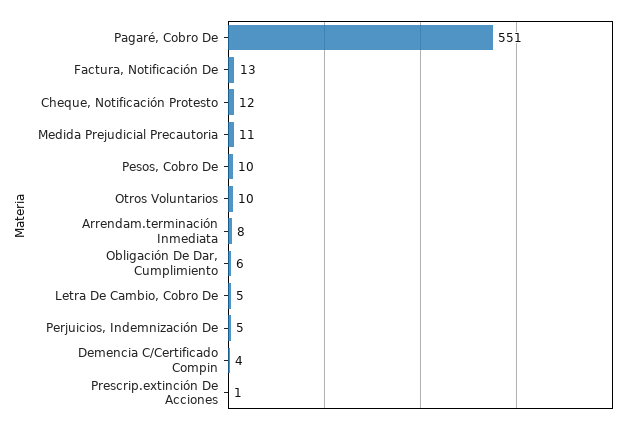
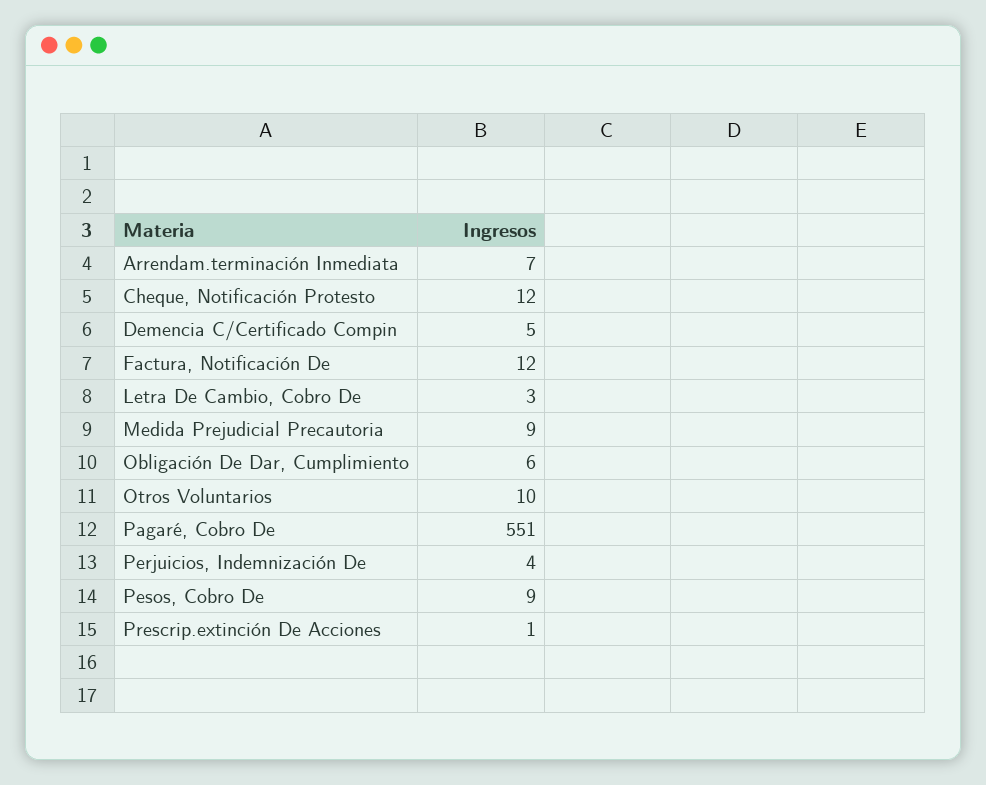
Factura, Notificación De: 13 -> 12
Medida Prejudicial Precautoria: 11 -> 9
Pesos, Cobro De: 10 -> 9
Arrendam.terminación Inmediata: 8 -> 7
Letra De Cambio, Cobro De: 5 -> 3
Perjuicios, Indemnización De: 5 -> 4
Demencia C/Certificado Compin: 4 -> 5

